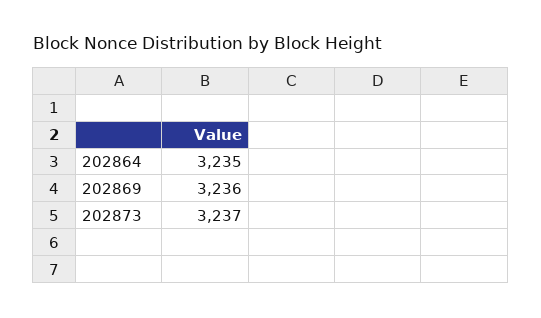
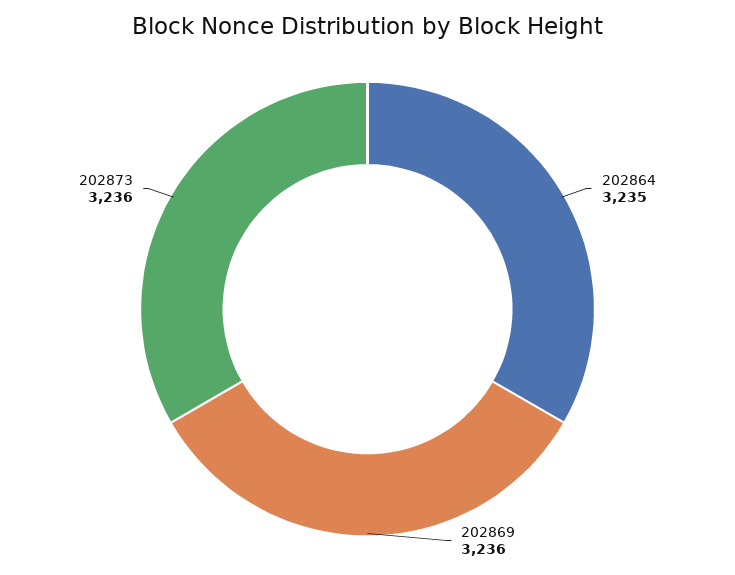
202873: 3237 -> 3236

